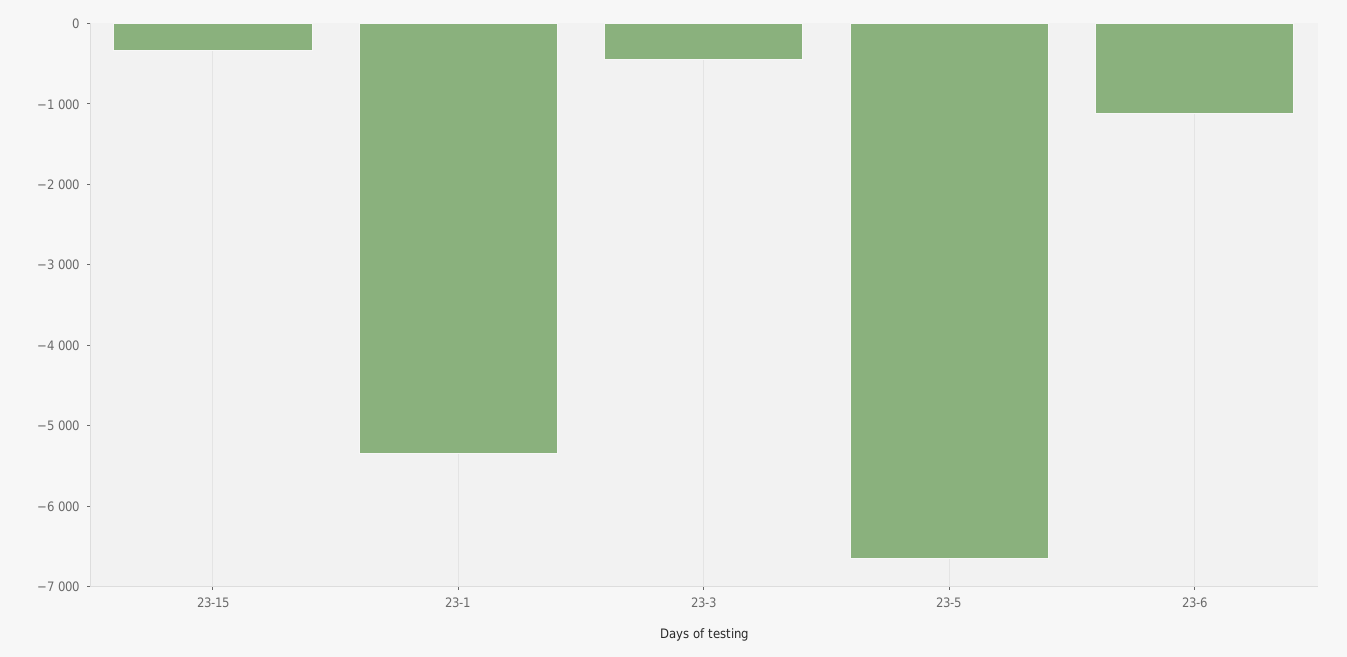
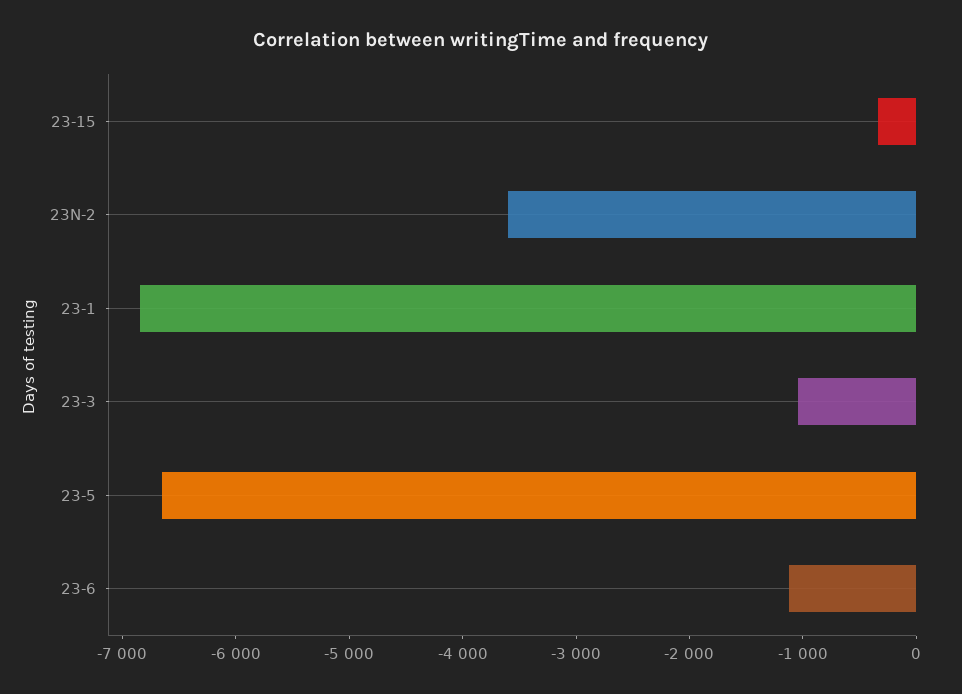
23-1: -5400 -> -6800
23-3: -400 -> -1000
23N-2: none -> -3600

